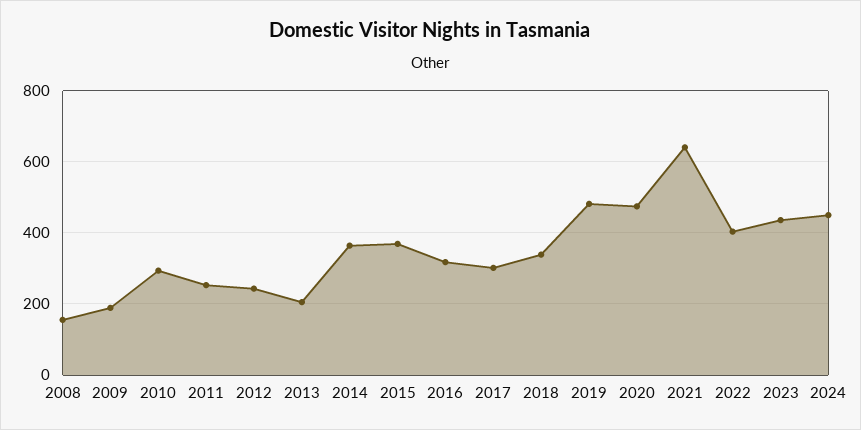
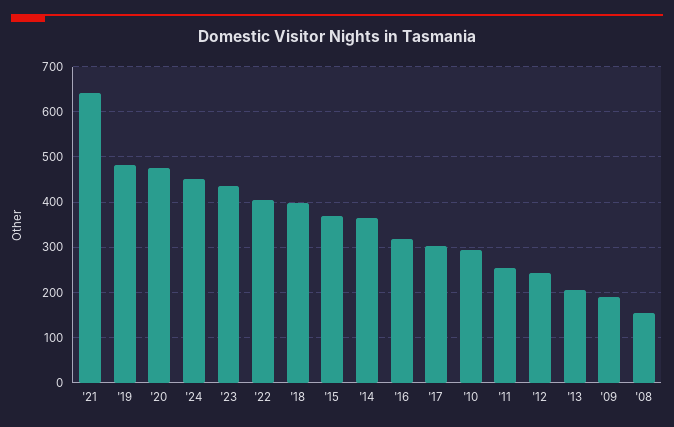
2018: 340 -> 400

